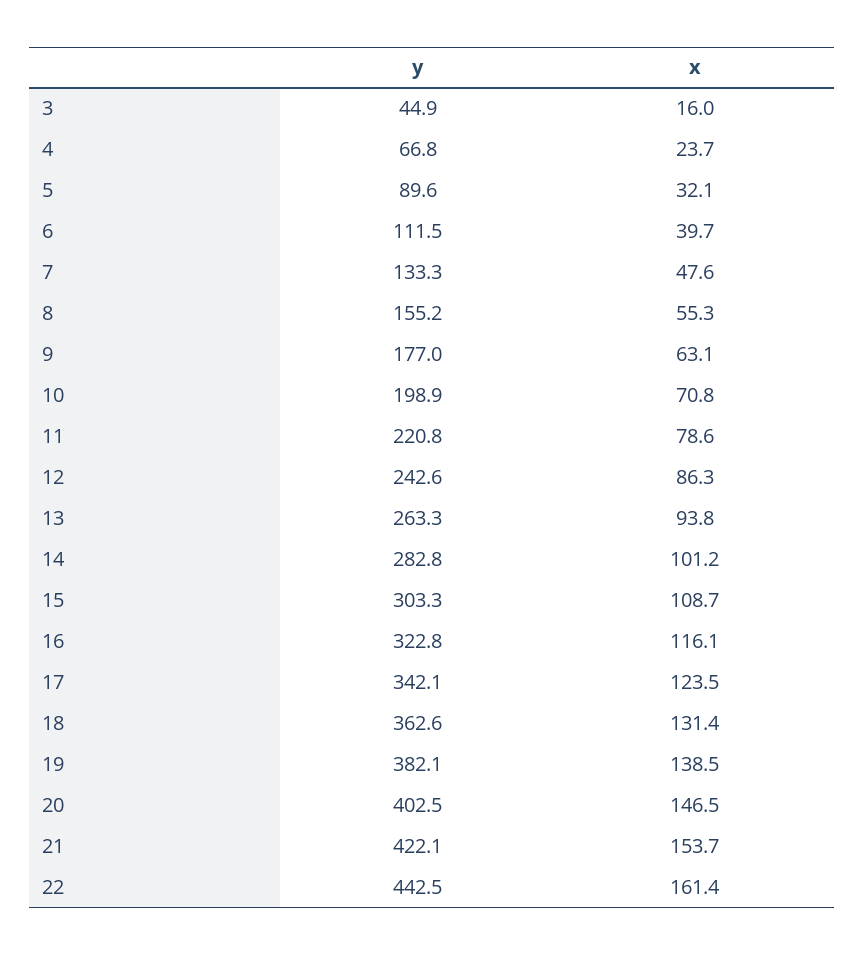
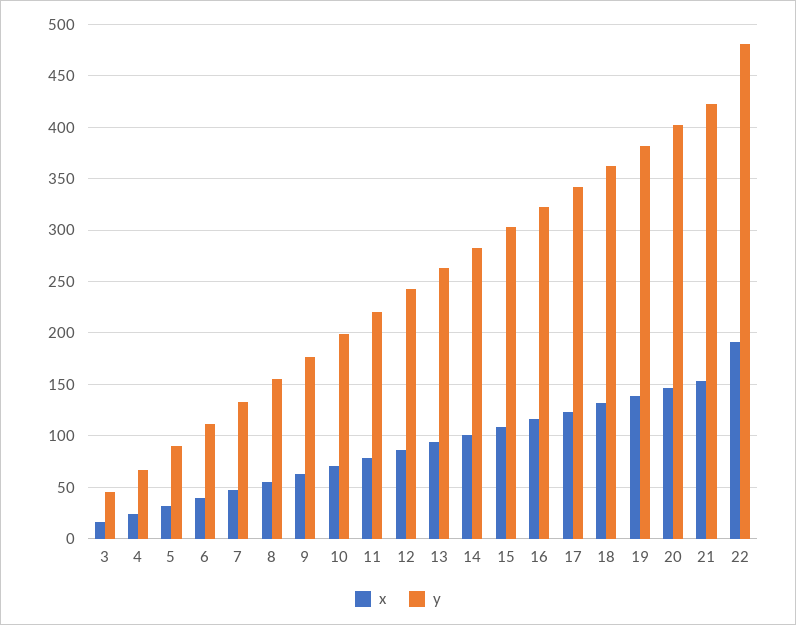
y, 22: 442.5 -> 480
x, 22: 161.4 -> 190

